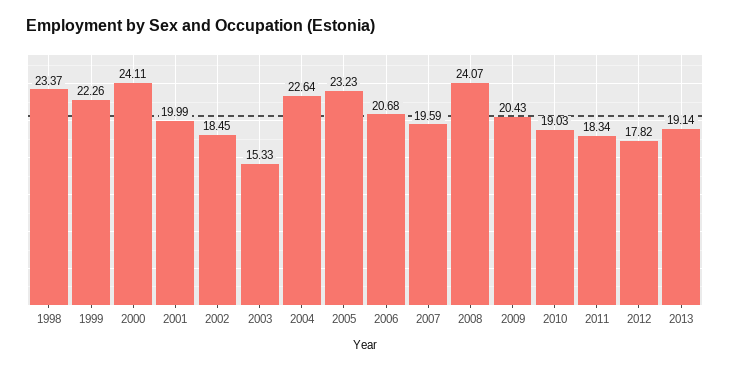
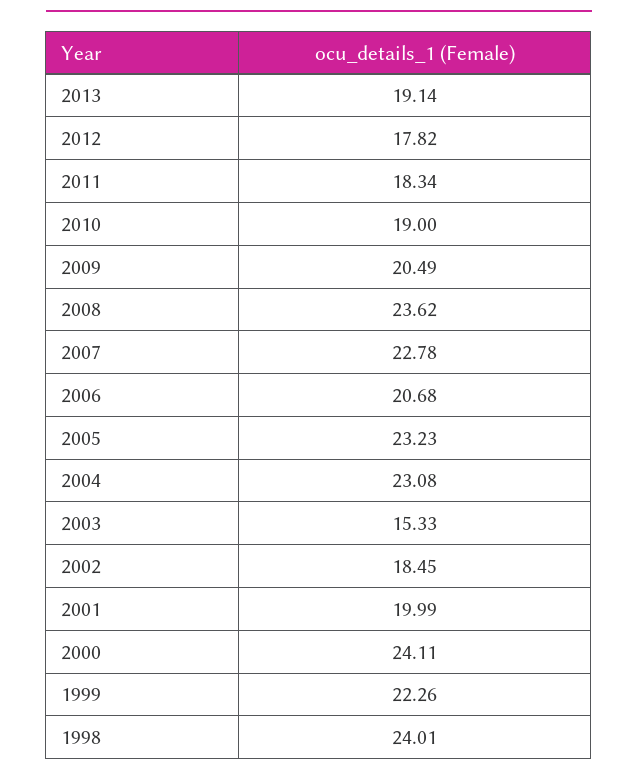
1998: 23.37 -> 24.01
2004: 22.64 -> 23.08
2007: 19.59 -> 22.78
2008: 24.07 -> 23.62
2009: 20.43 -> 20.49
2010: 19.03 -> 19

